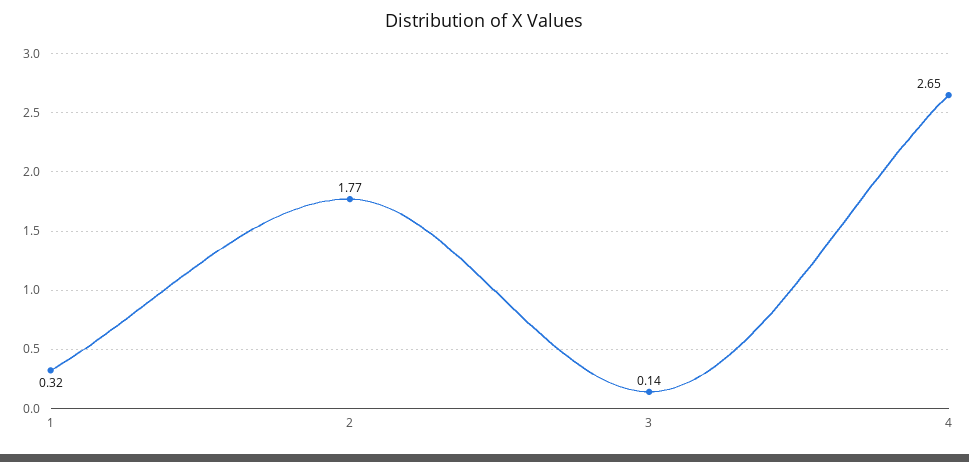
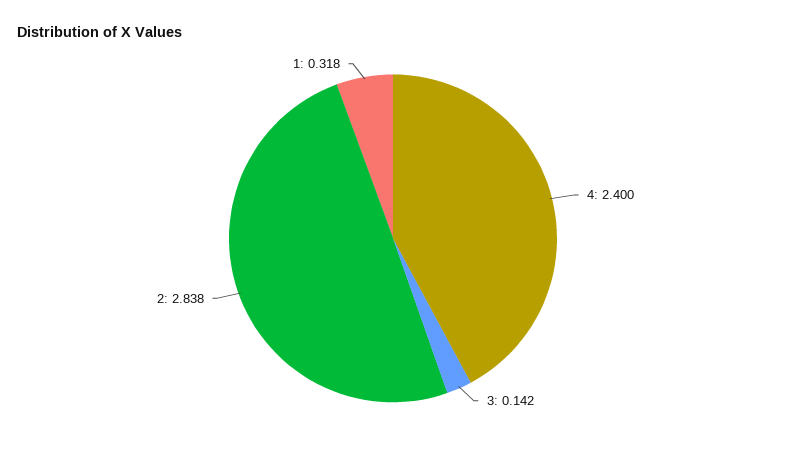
2: 1.77 -> 2.838
4: 2.65 -> 2.4

